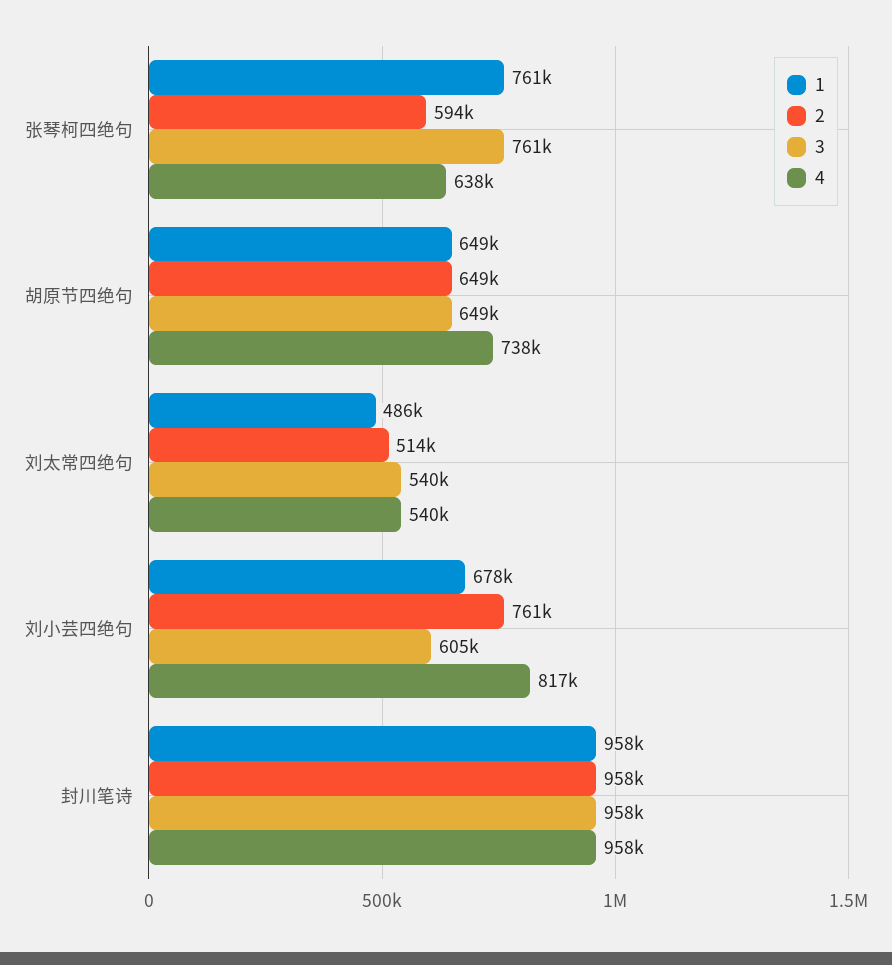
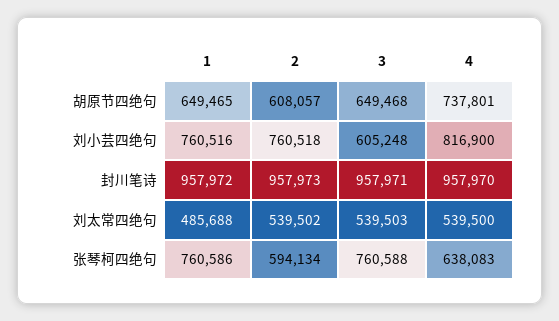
2, 胡原节四绝句: 649000 -> 608057
2, 刘太常四绝句: 514000 -> 539502
1, 刘小芸四绝句: 678000 -> 760516

